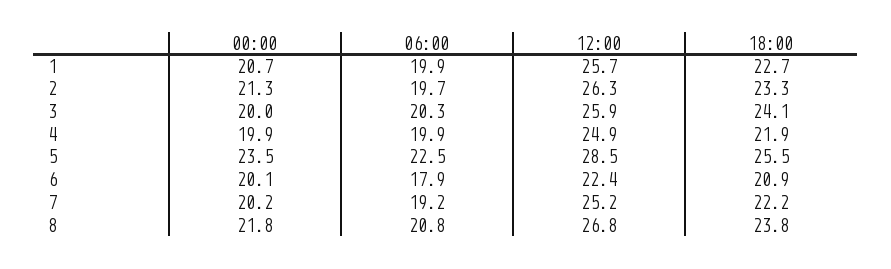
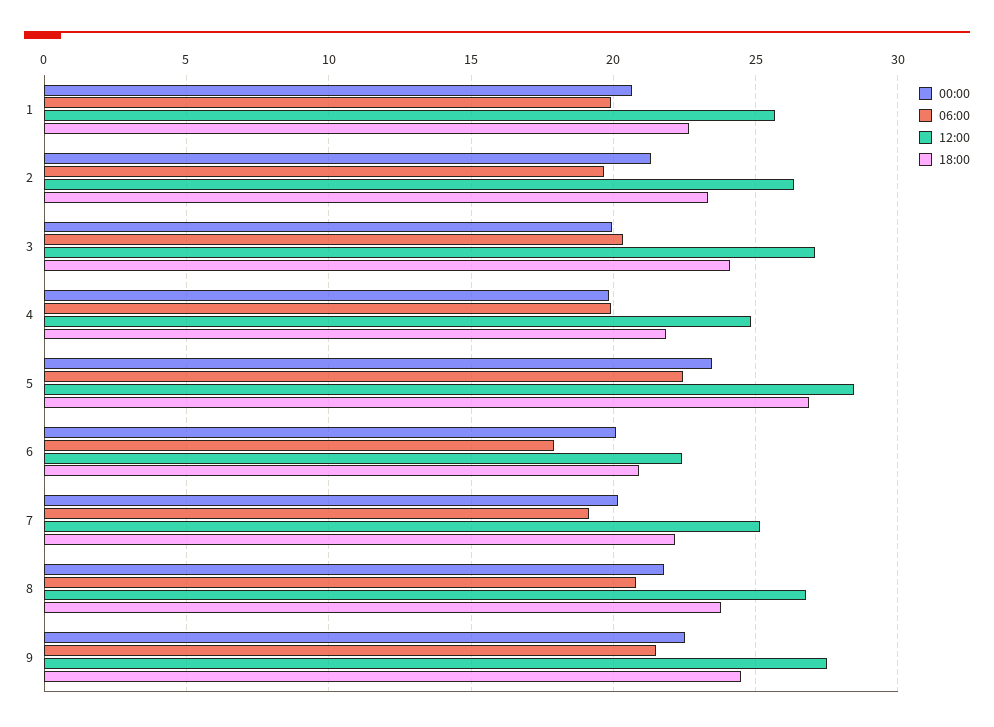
12:00, 3: 25.9 -> 27
18:00, 5: 25.5 -> 27
00:00, 9: none -> 22.5
06:00, 9: none -> 21.5
12:00, 9: none -> 27.5
18:00, 9: none -> 24.5

